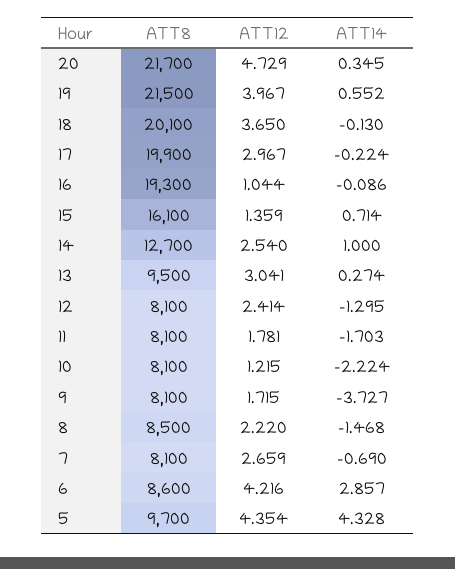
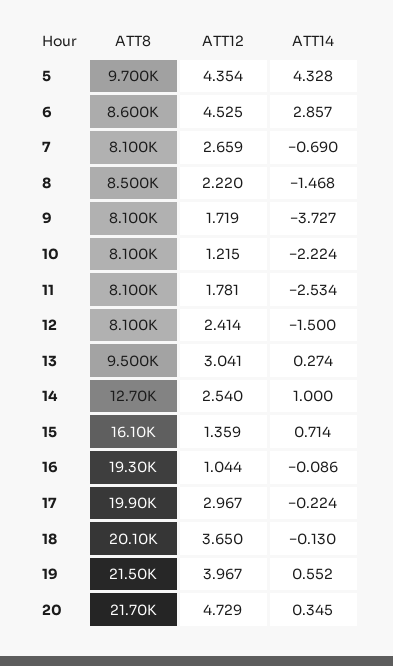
ATT14, 12: -1.295 -> -1.5
ATT14, 11: -1.703 -> -2.534
ATT12, 9: 1.715 -> 1.719
ATT12, 6: 4.216 -> 4.525

